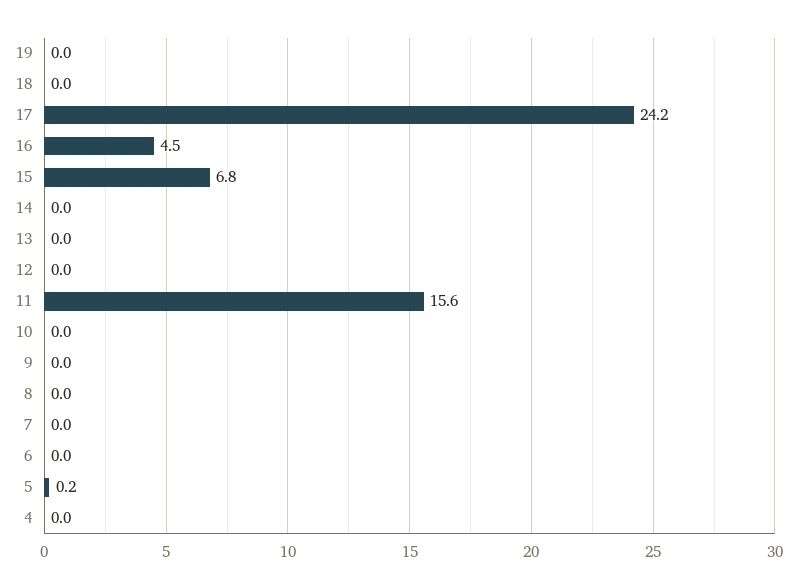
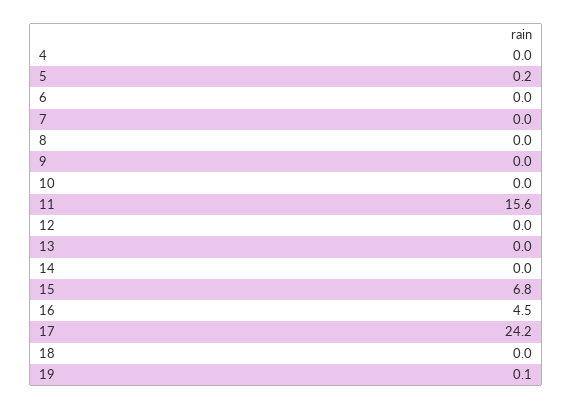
19: 0 -> 0.1

